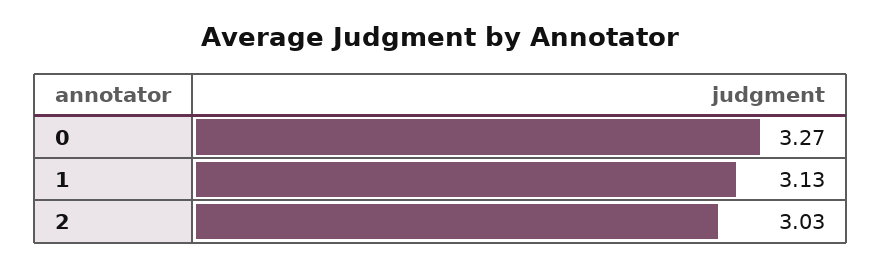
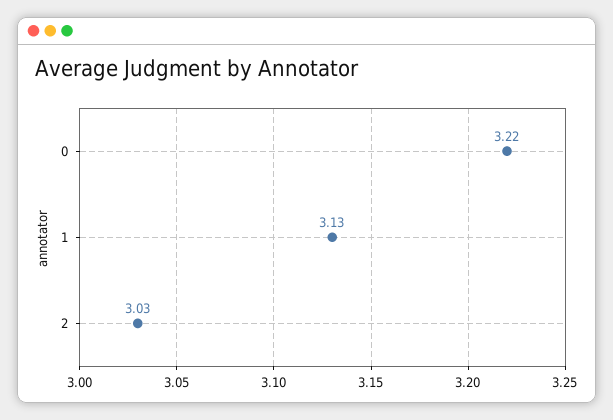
0: 3.27 -> 3.22

